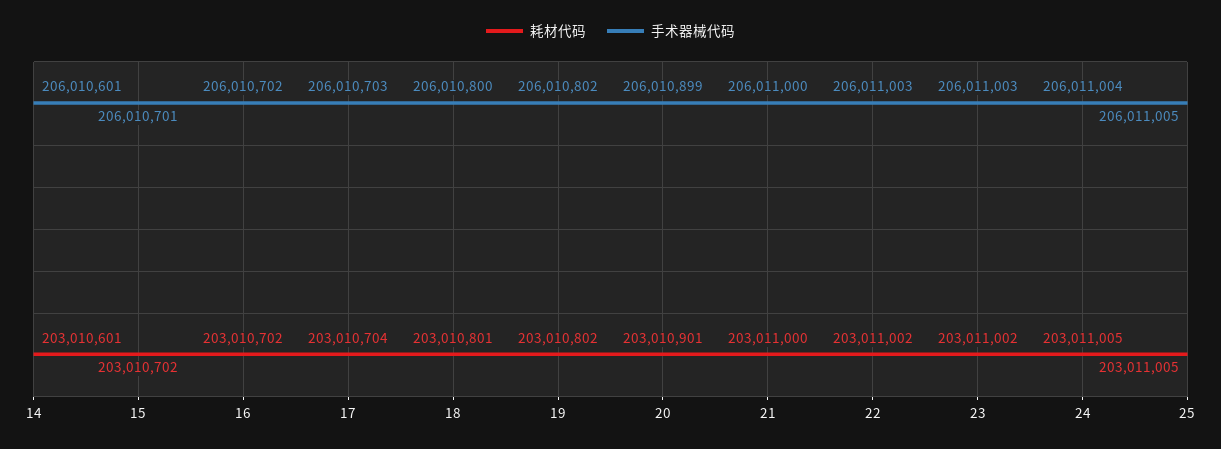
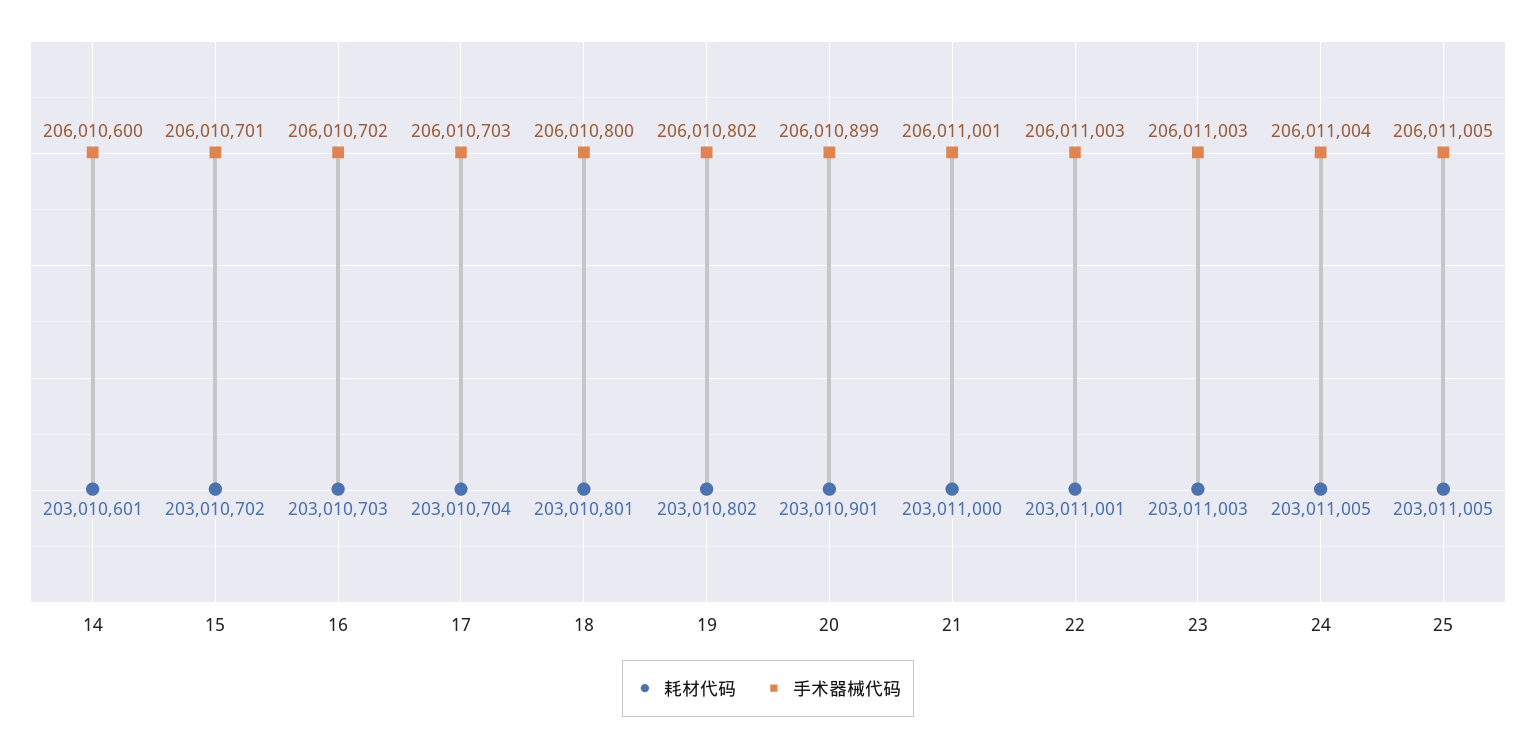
手术器械代码, 14: 206010601 -> 206010600
耗材代码, 16: 203010702 -> 203010703
手术器械代码, 21: 206011000 -> 206011001
耗材代码, 22: 203011002 -> 203011001
耗材代码, 23: 203011002 -> 203011003

